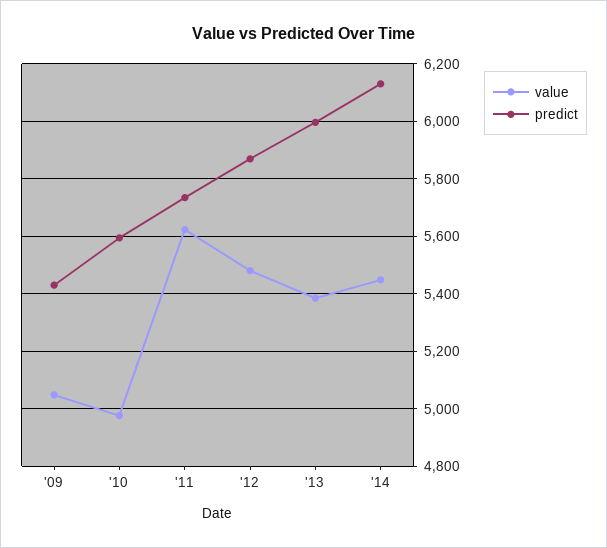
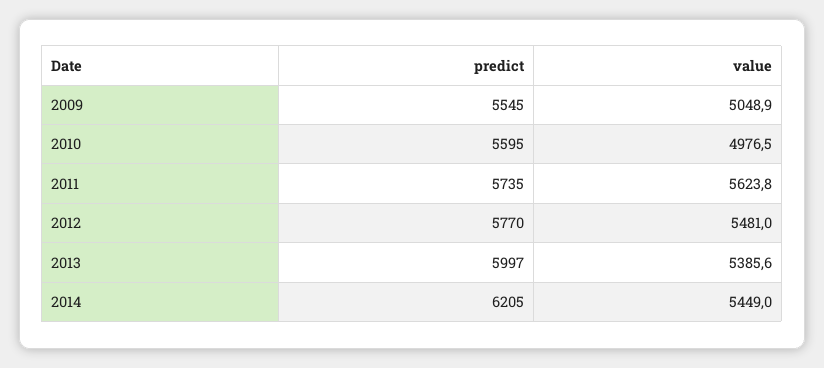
predict, '09: 5425 -> 5545
predict, '12: 5875 -> 5770
predict, '14: 6125 -> 6205

